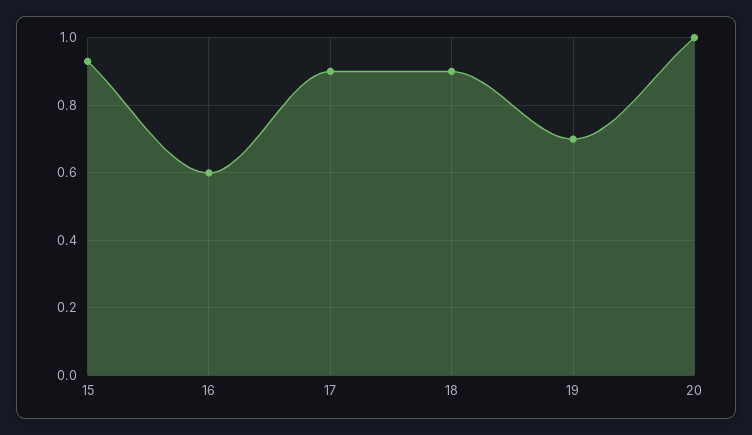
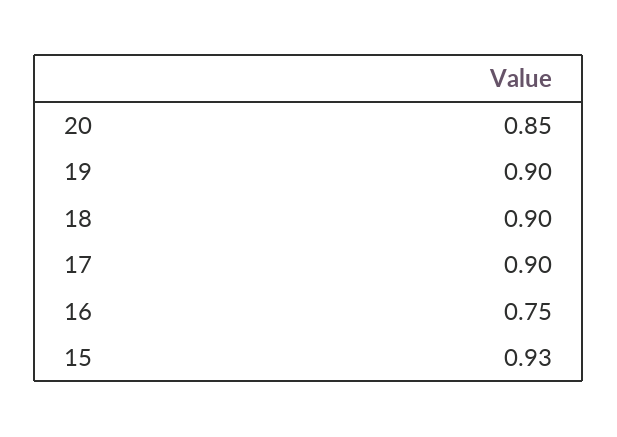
16: 0.6 -> 0.75
19: 0.7 -> 0.9
20: 1 -> 0.85

